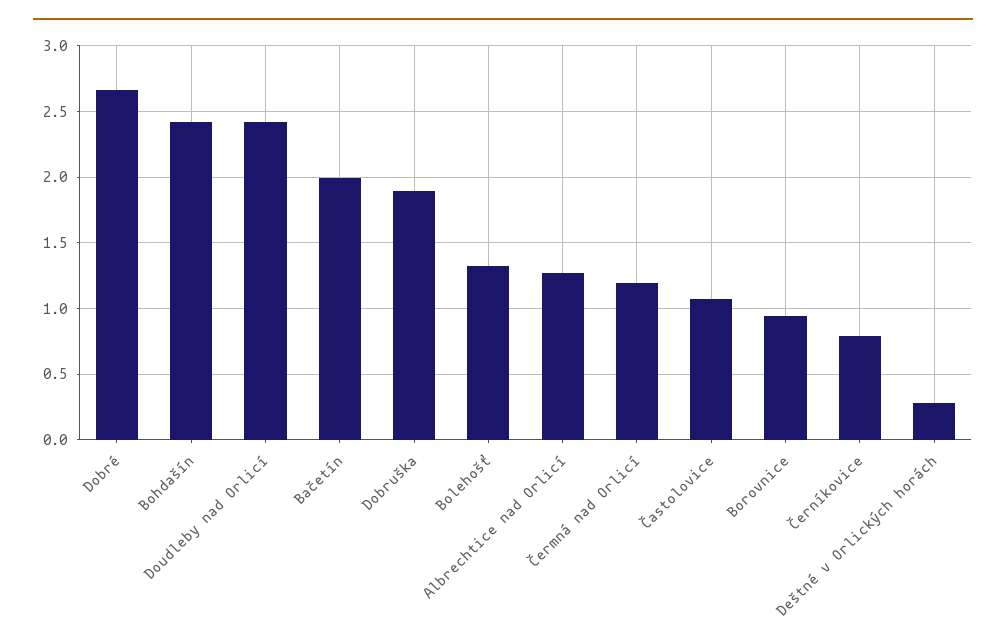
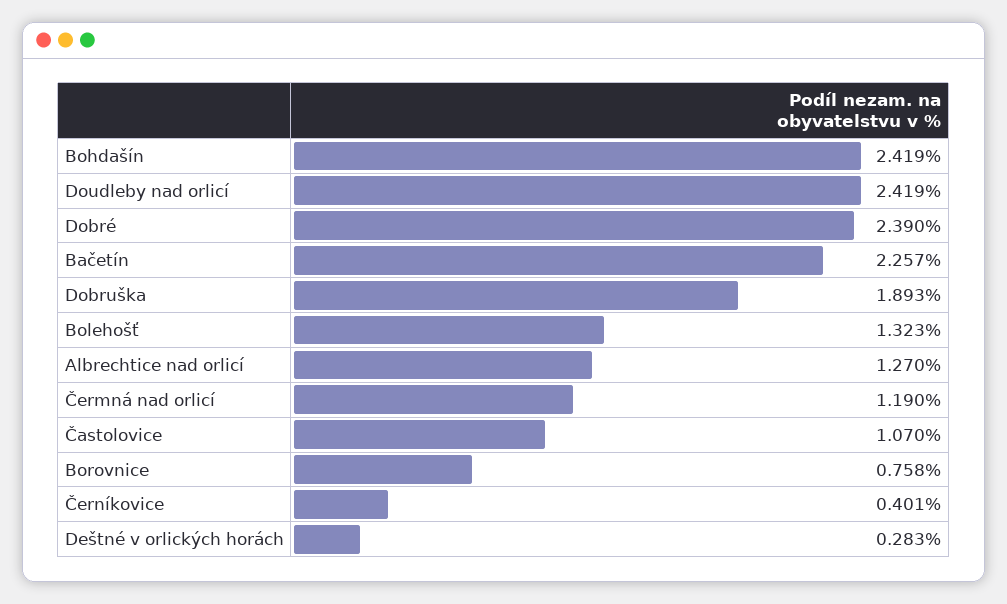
Dobré: 2.65 -> 2.39
Bačetín: 2 -> 2.257
Borovnice: 0.95 -> 0.758
Černíkovice: 0.8 -> 0.401

